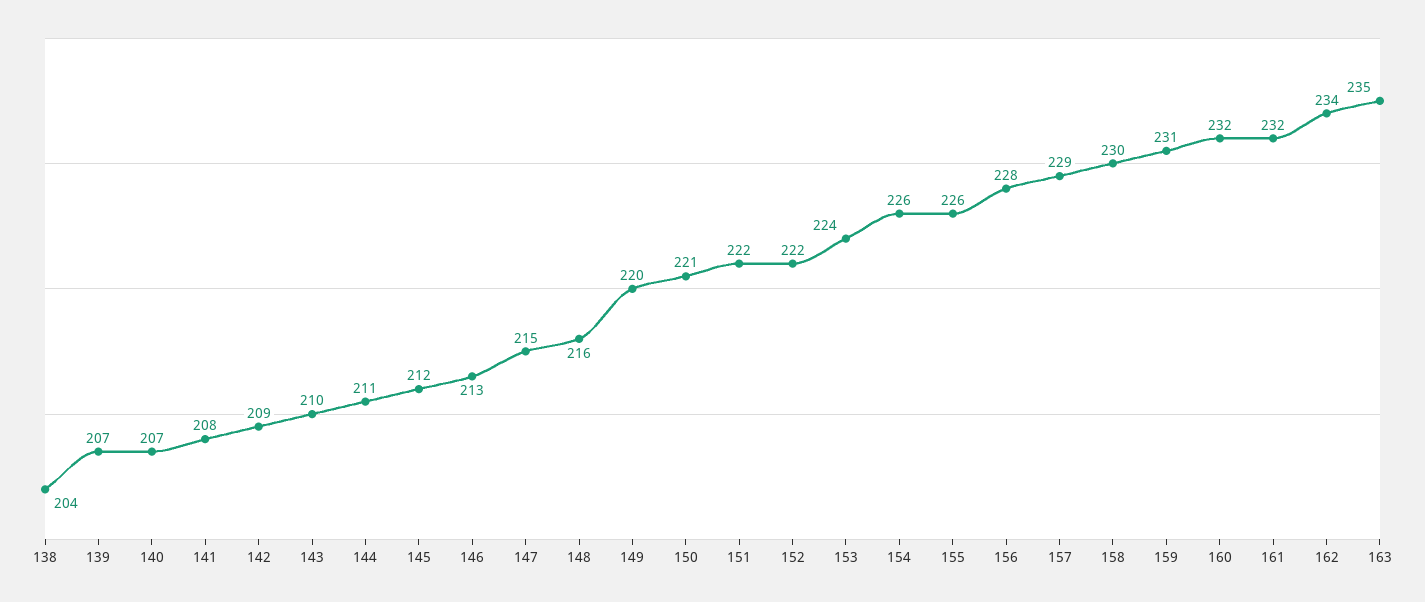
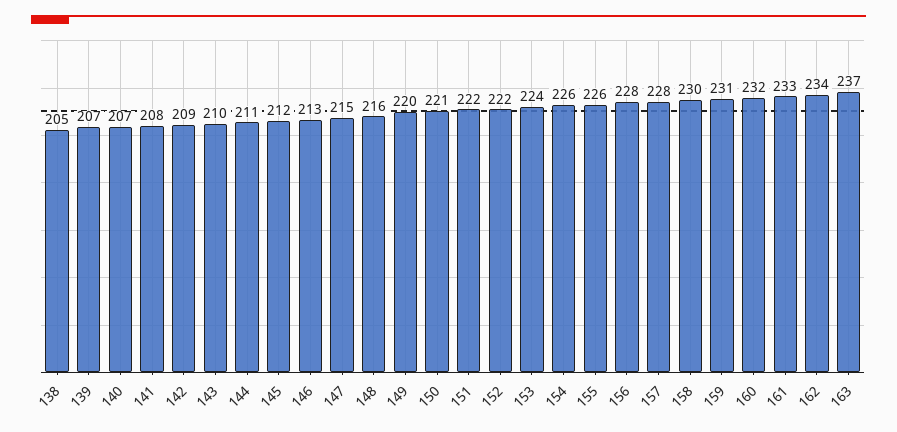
138: 204 -> 205
157: 229 -> 228
161: 232 -> 233
163: 235 -> 237

